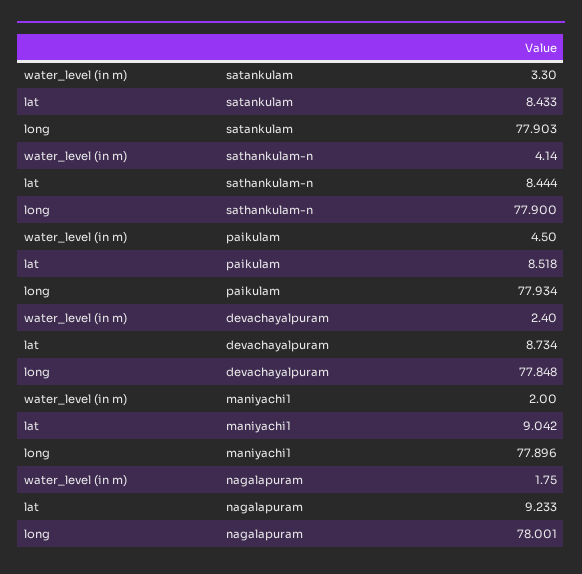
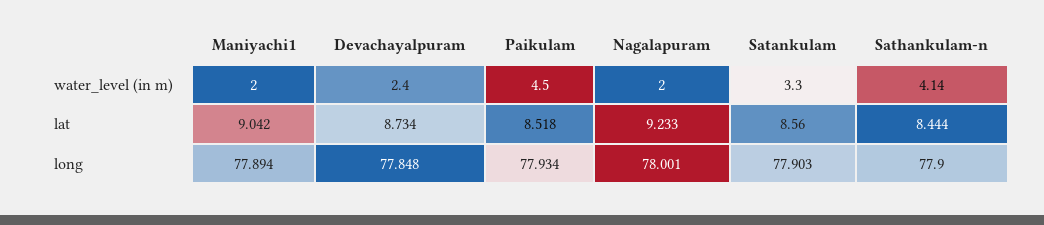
lat, satankulam: 8.433 -> 8.56
long, maniyachi1: 77.896 -> 77.894
water_level (in m), nagalapuram: 1.75 -> 2

